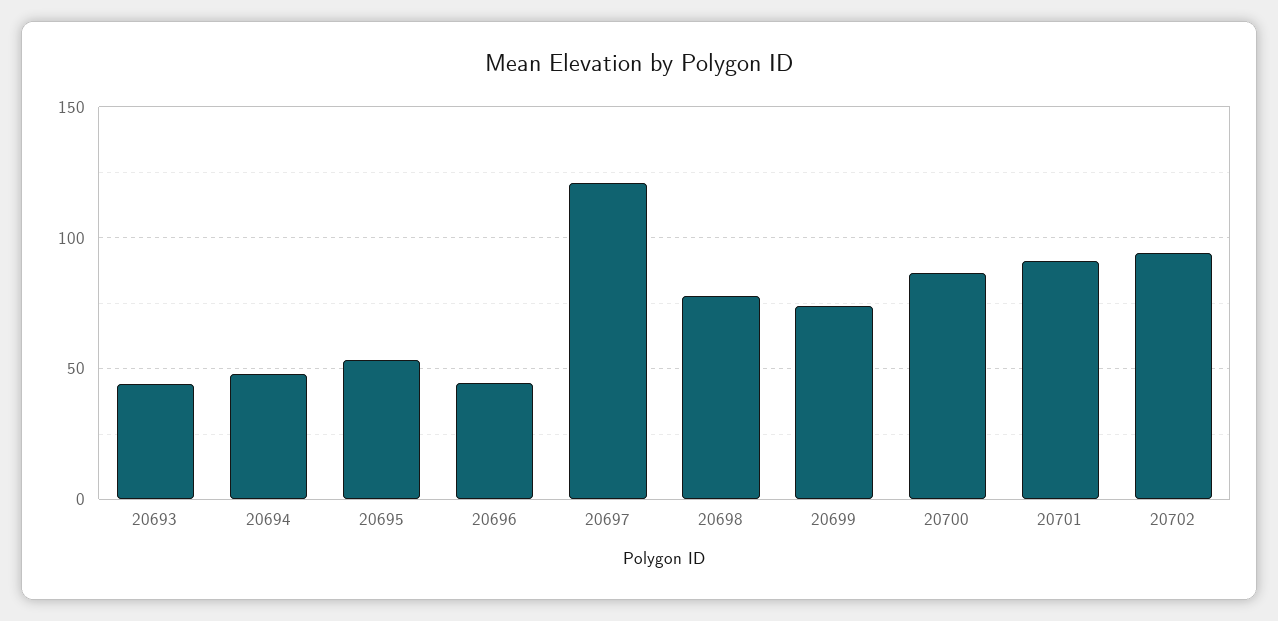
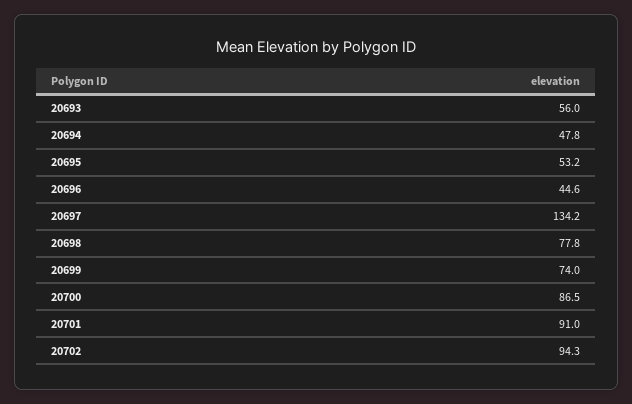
20693: 45 -> 56
20697: 120 -> 134.2

